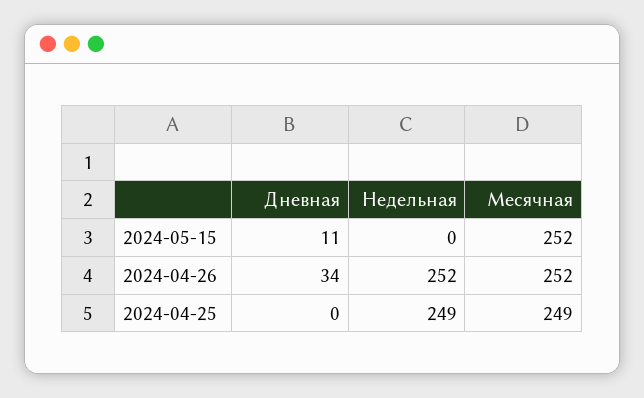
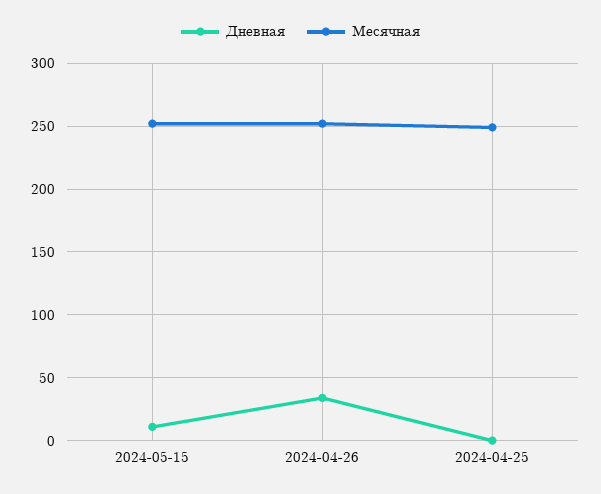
Недельная, 2024-05-15: 0 -> none
Недельная, 2024-04-26: 252 -> none
Недельная, 2024-04-25: 249 -> none

